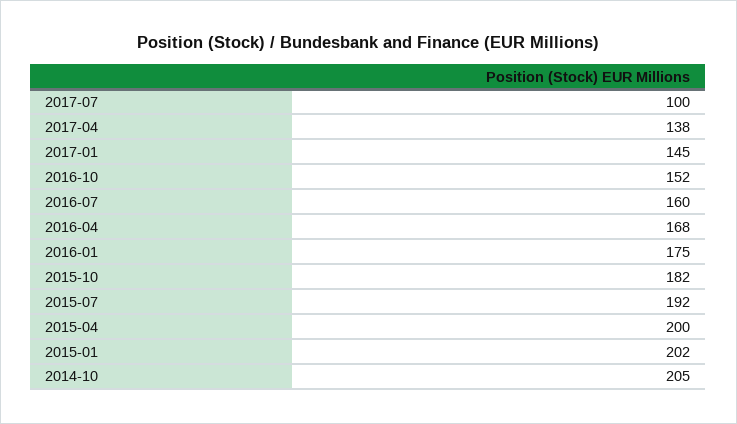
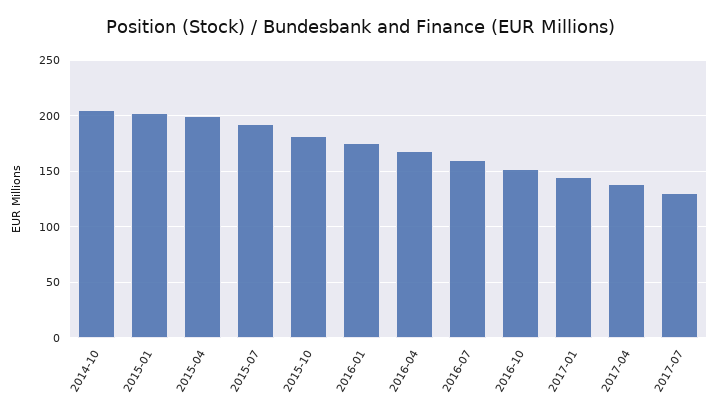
2017-07: 100 -> 130

